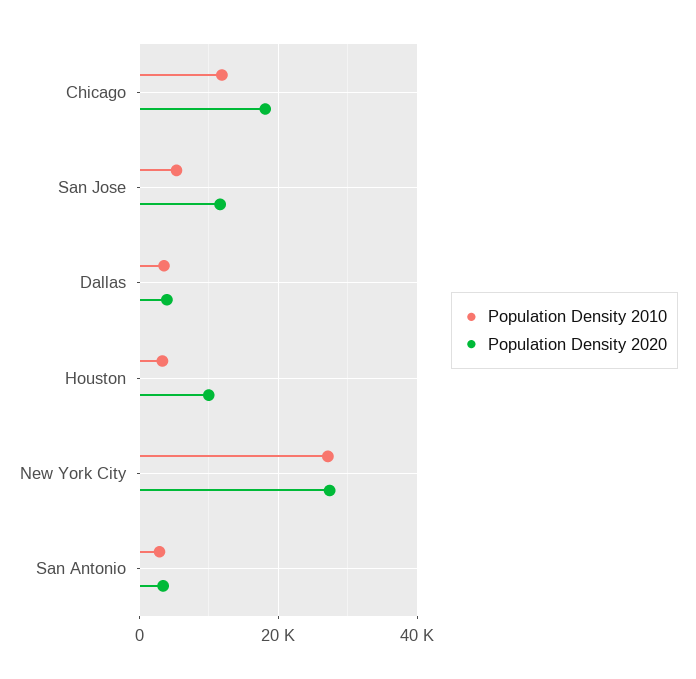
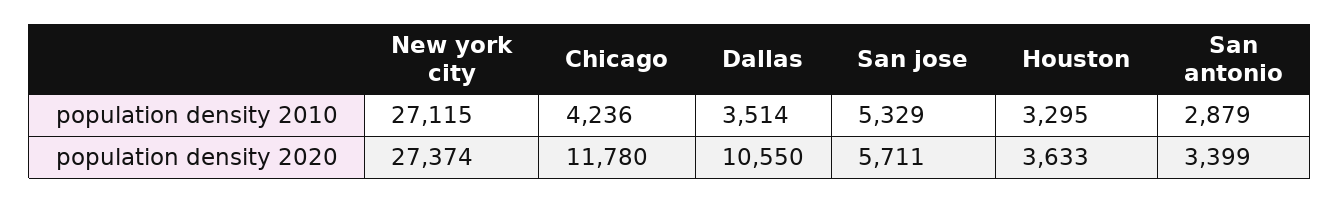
Population Density 2010, Chicago: 12000 -> 4236
Population Density 2020, Chicago: 18000 -> 11780
Population Density 2020, San Jose: 12000 -> 5711
Population Density 2020, Dallas: 4000 -> 10550
Population Density 2020, Houston: 10000 -> 3633

